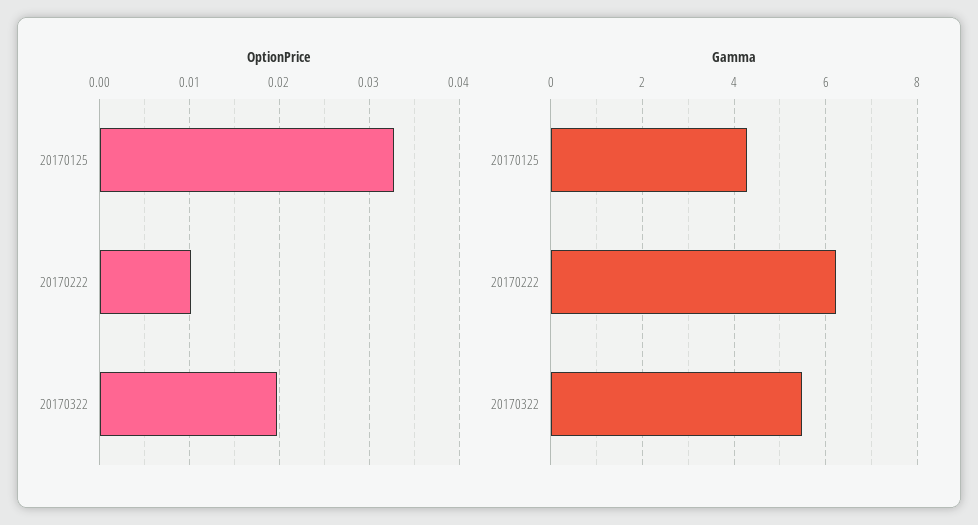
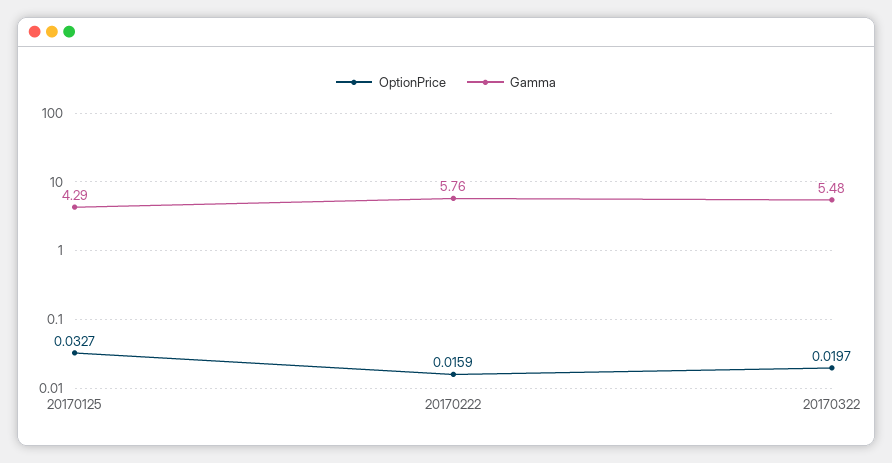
OptionPrice, 20170222: 0.01 -> 0.0159
Gamma, 20170222: 6.2 -> 5.76

